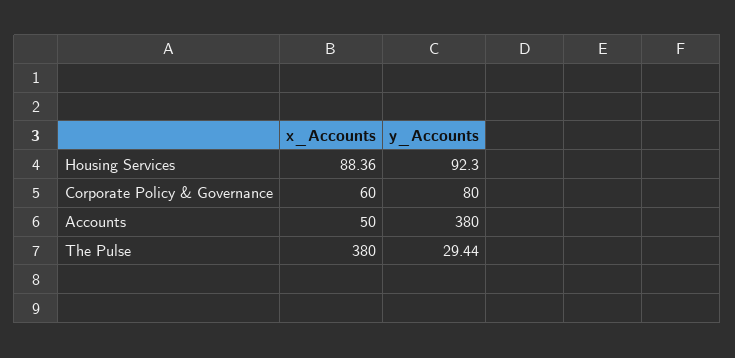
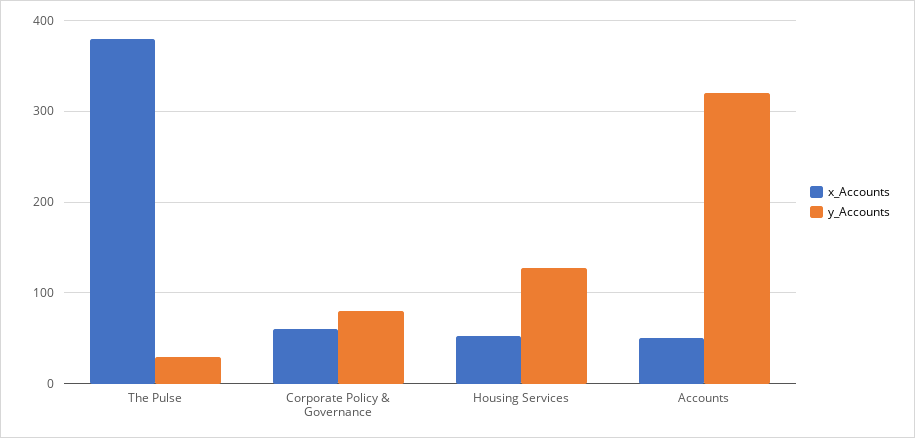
x_Accounts, Housing Services: 88.36 -> 50
y_Accounts, Housing Services: 92.3 -> 130
y_Accounts, Accounts: 380 -> 320

